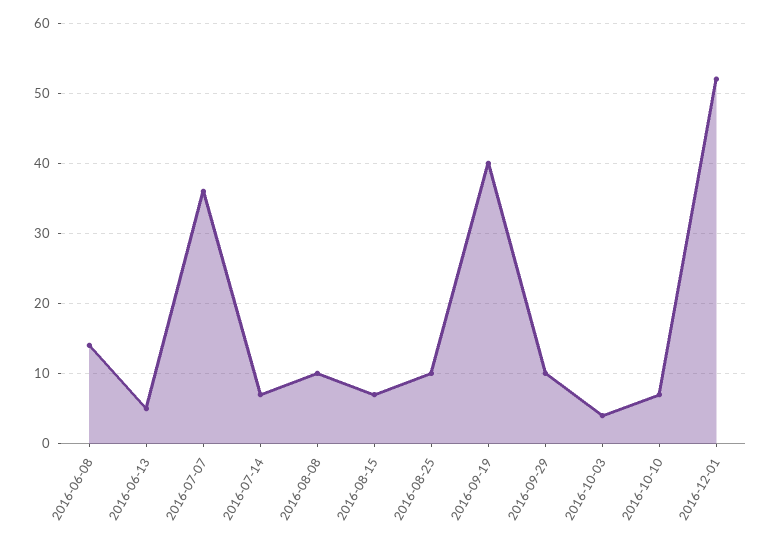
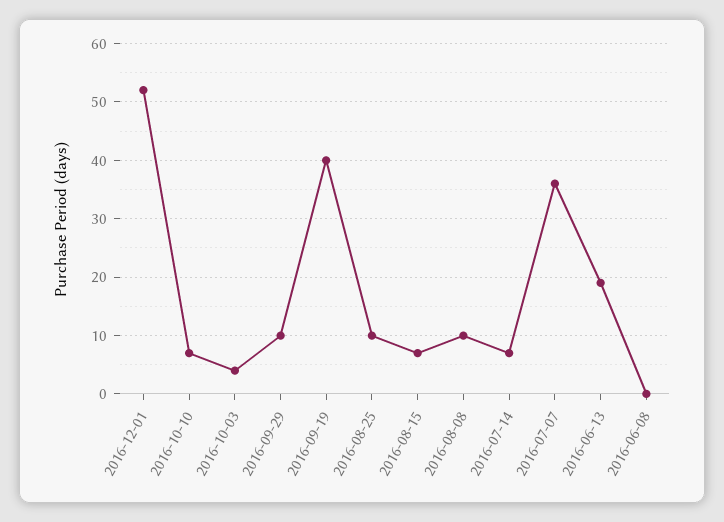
2016-06-08: 14 -> 0
2016-06-13: 5 -> 20

